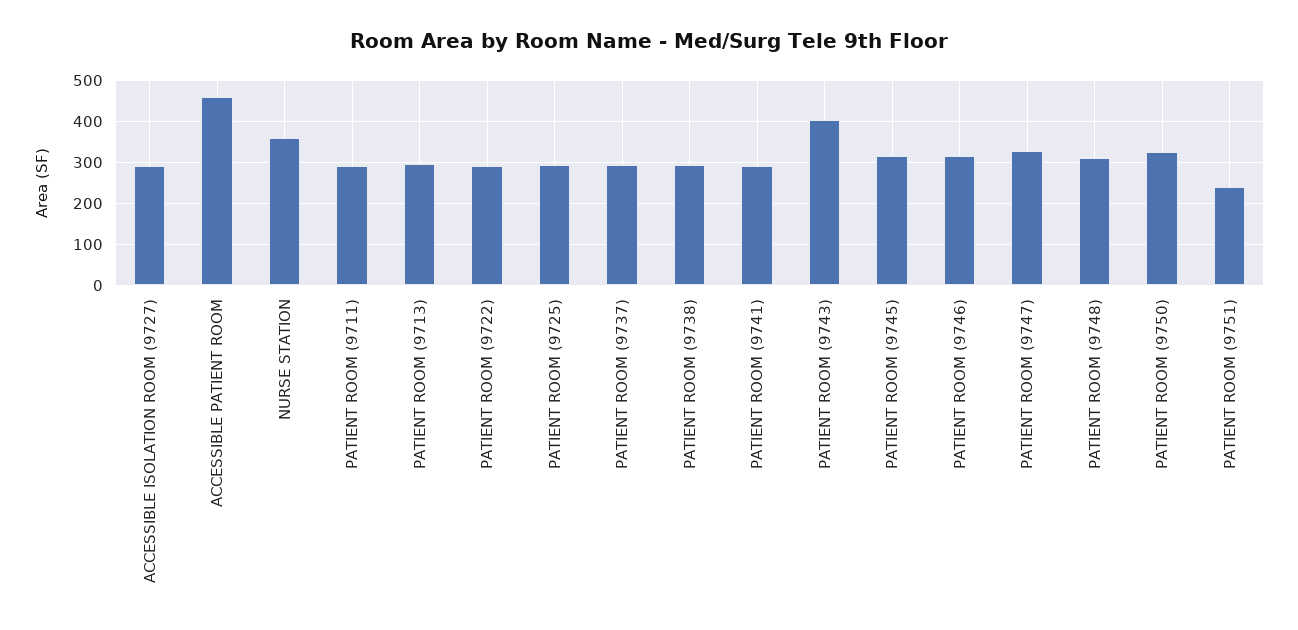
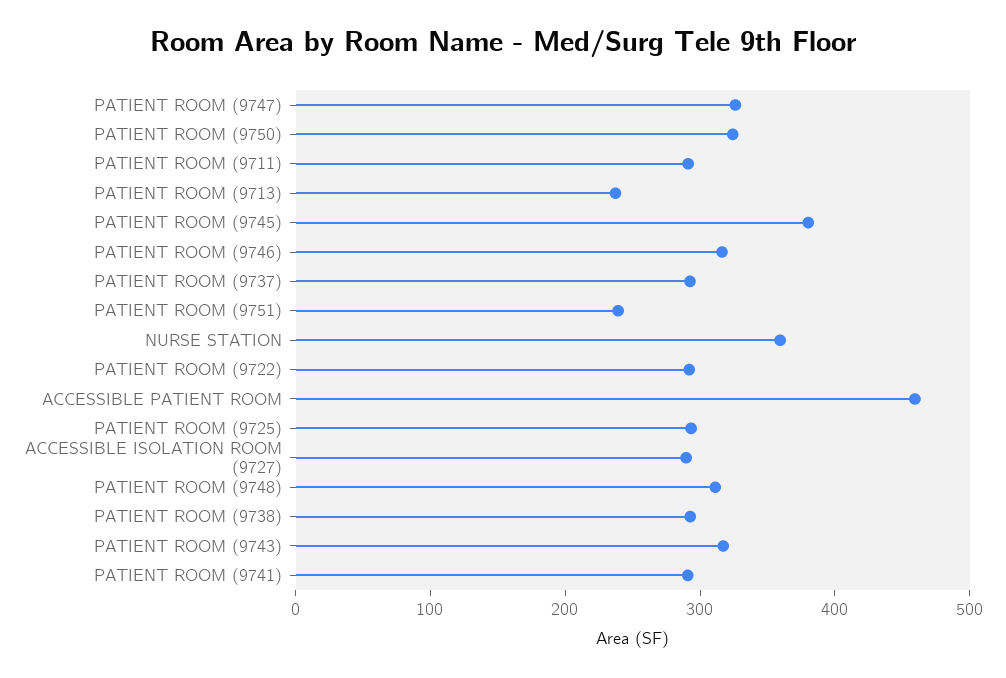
PATIENT ROOM (9713): 300 -> 240
PATIENT ROOM (9743): 400 -> 320
PATIENT ROOM (9745): 320 -> 380

